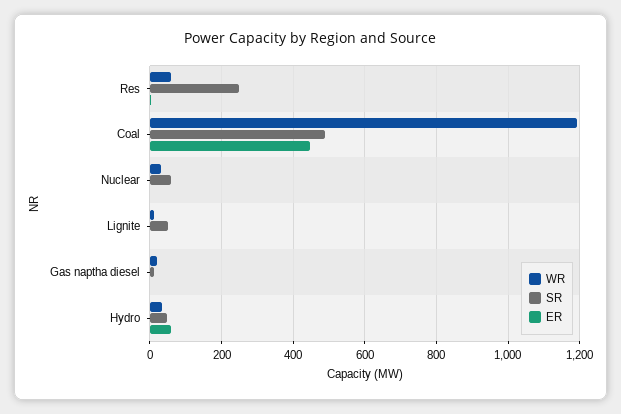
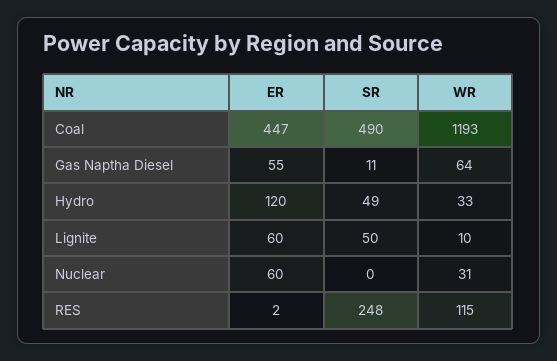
WR, Res: 60 -> 115
SR, Nuclear: 60 -> 0
ER, Nuclear: 0 -> 60
ER, Lignite: 0 -> 60
WR, Gas naptha diesel: 20 -> 64
ER, Gas naptha diesel: 0 -> 55
ER, Hydro: 60 -> 120

